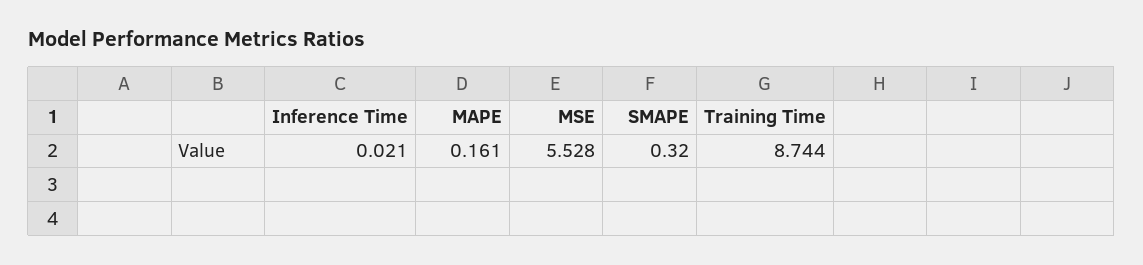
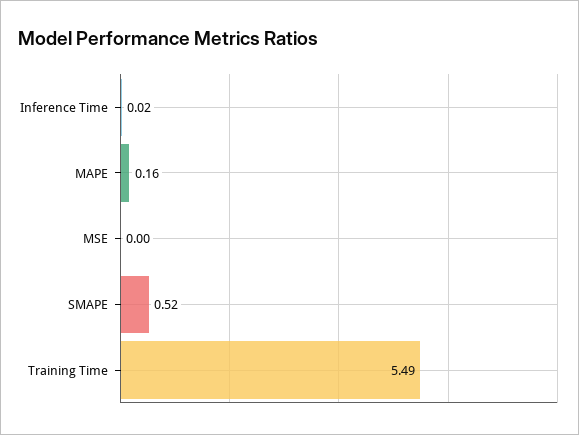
MSE: 5.528 -> 0
SMAPE: 0.32 -> 0.52
Training Time: 8.744 -> 5.49

